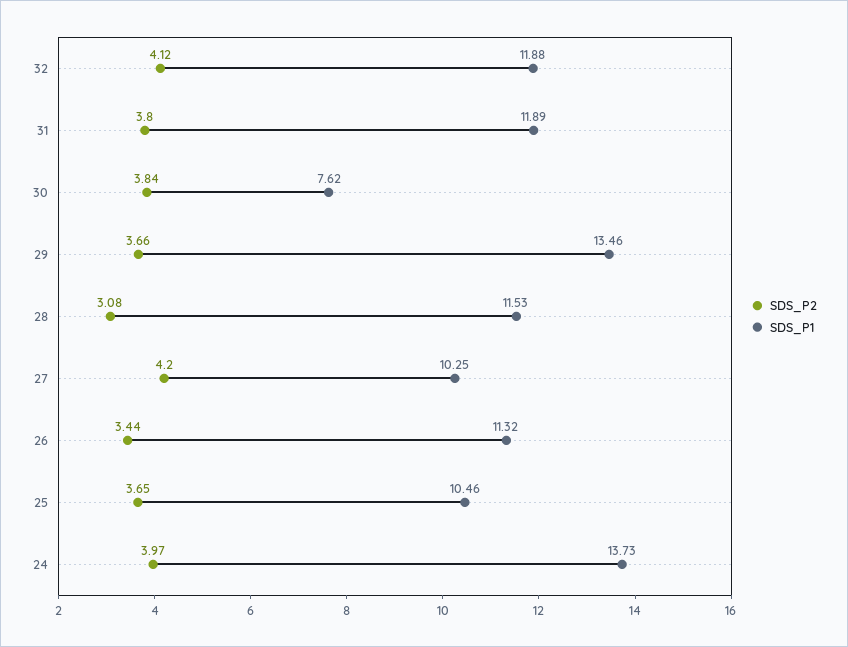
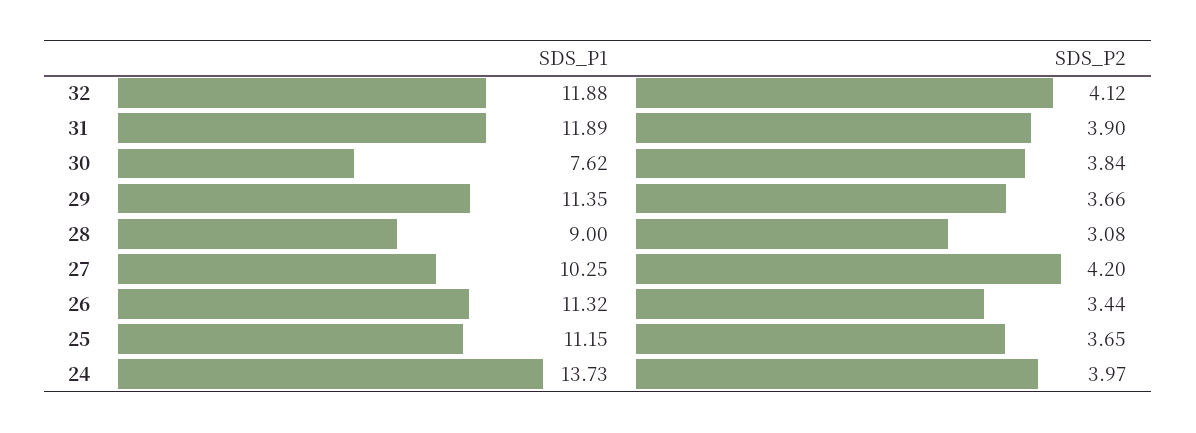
SDS_P2, 31: 3.8 -> 3.9
SDS_P1, 29: 13.46 -> 11.35
SDS_P1, 28: 11.53 -> 9
SDS_P1, 25: 10.46 -> 11.15

